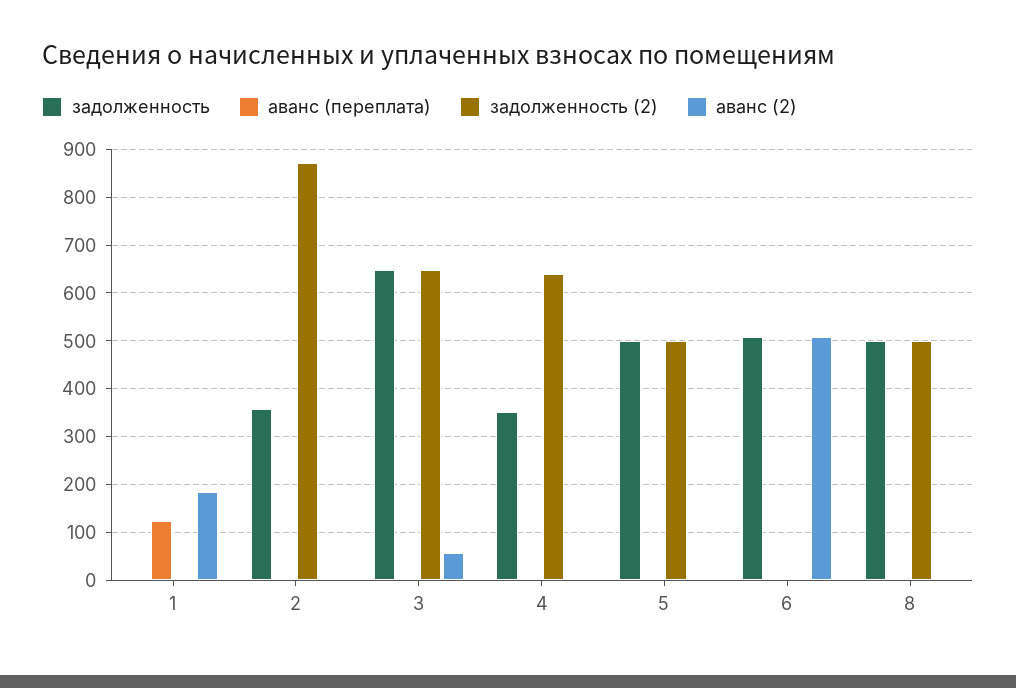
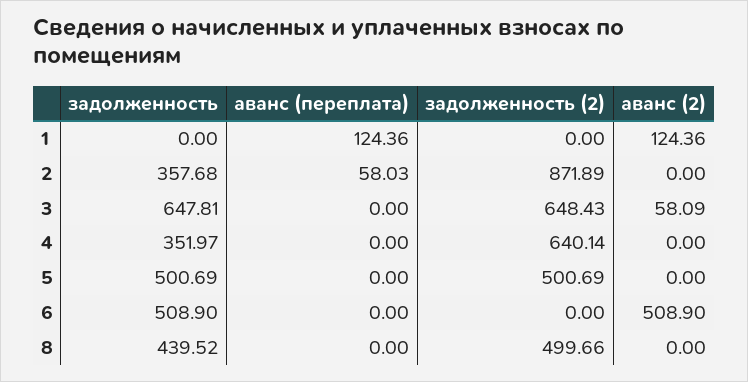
аванс (2), 1: 180 -> 124.36
аванс (переплата), 2: 0 -> 58.03
задолженность, 8: 500 -> 439.52

